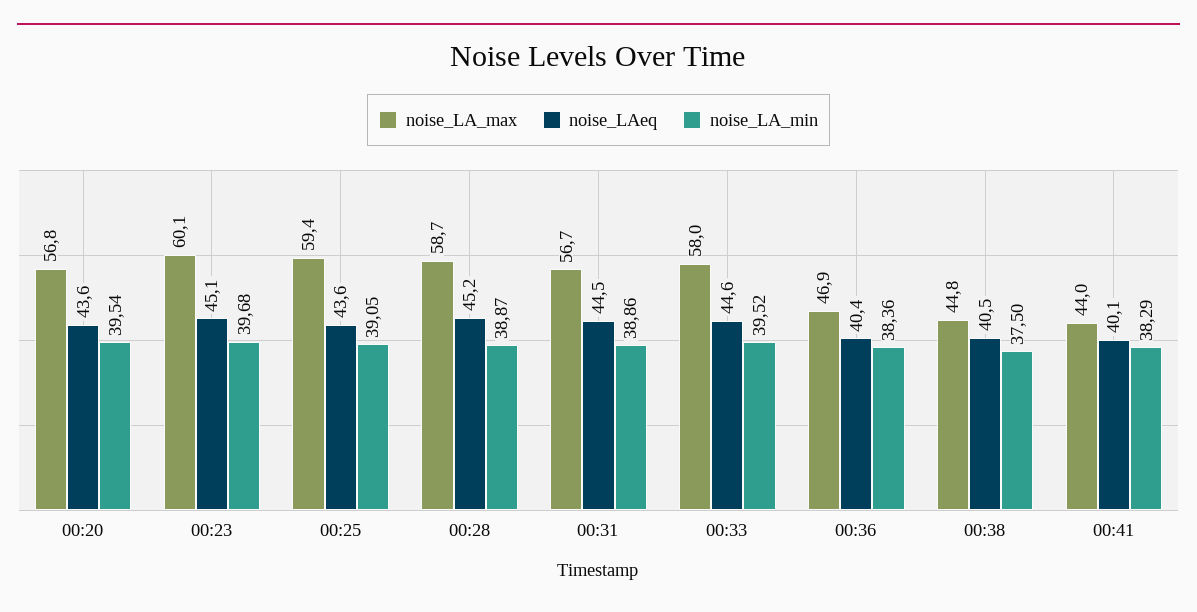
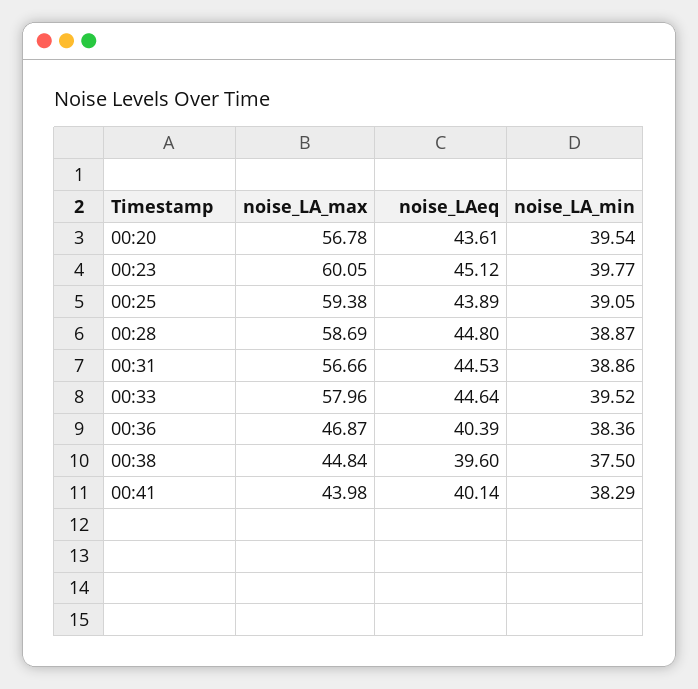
noise_LA_min, 00:23: 39.68 -> 39.77
noise_LAeq, 00:25: 43.6 -> 43.89
noise_LAeq, 00:28: 45.2 -> 44.8
noise_LAeq, 00:38: 40.5 -> 39.6

